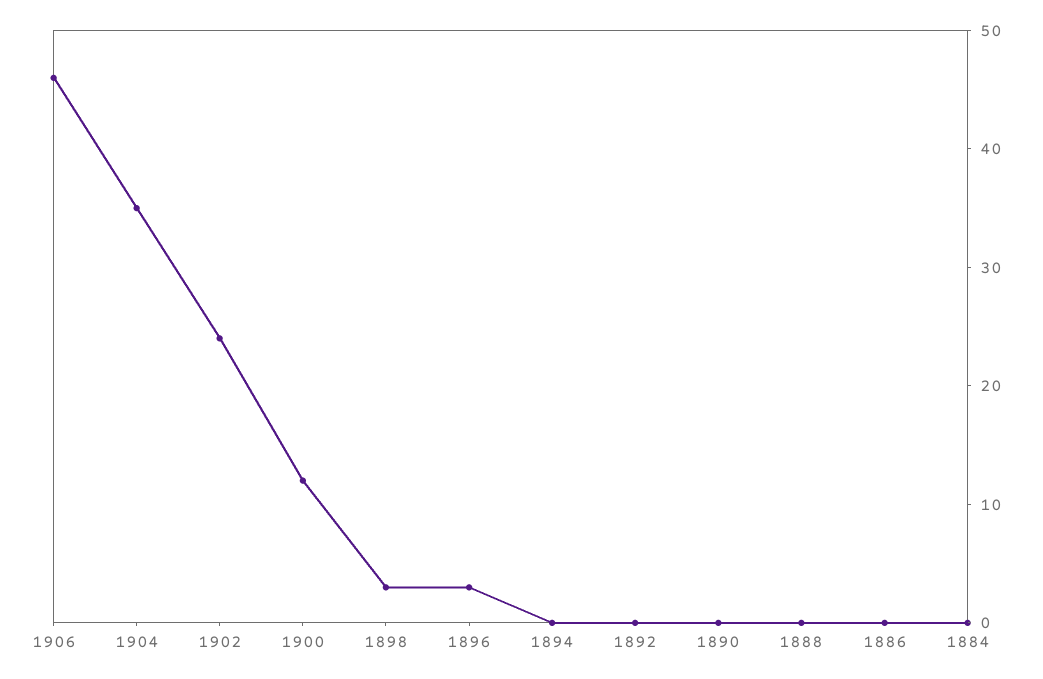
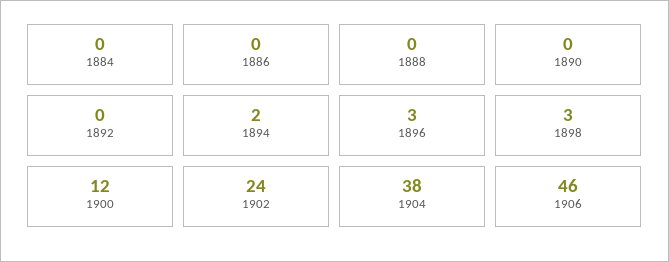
1904: 35 -> 38
1894: 0 -> 2

